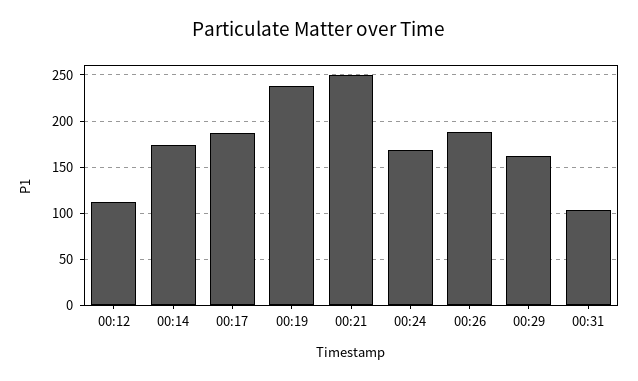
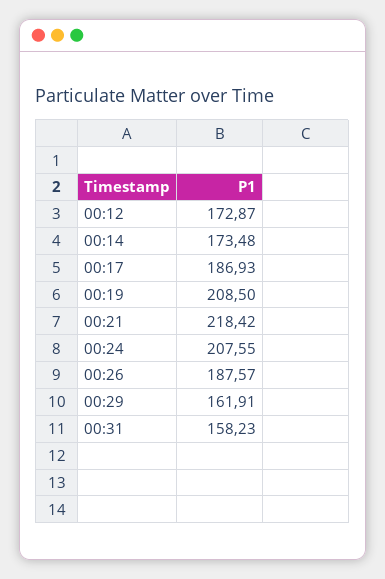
00:12: 110 -> 172.87
00:19: 240 -> 208.5
00:21: 250 -> 218.42
00:24: 170 -> 207.55
00:31: 100 -> 158.23

